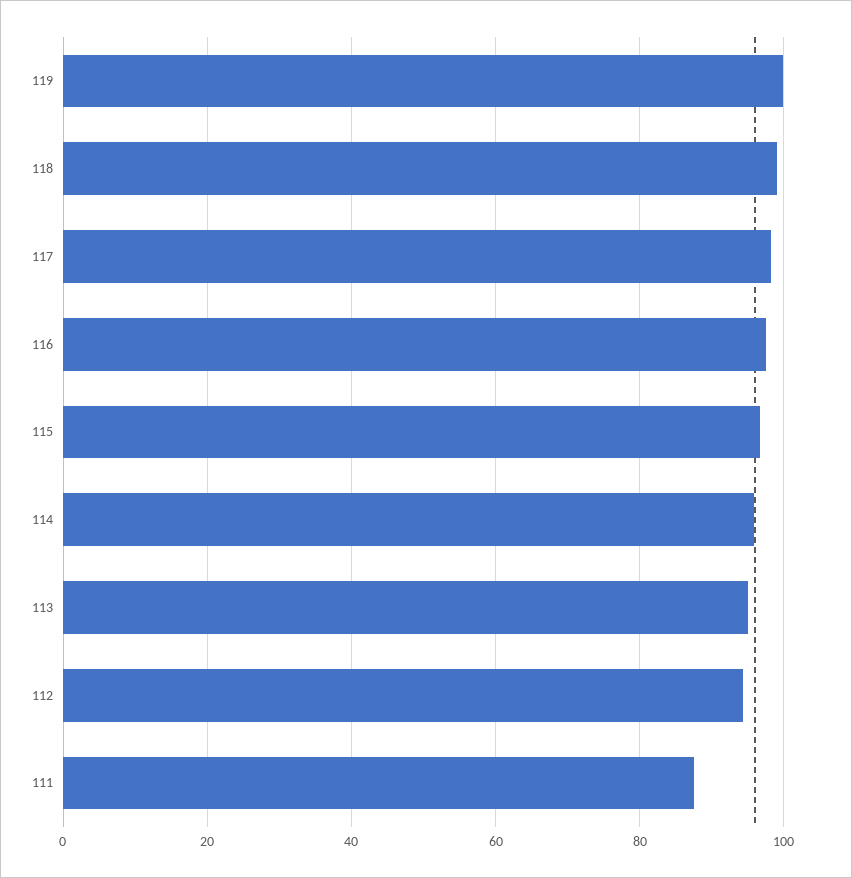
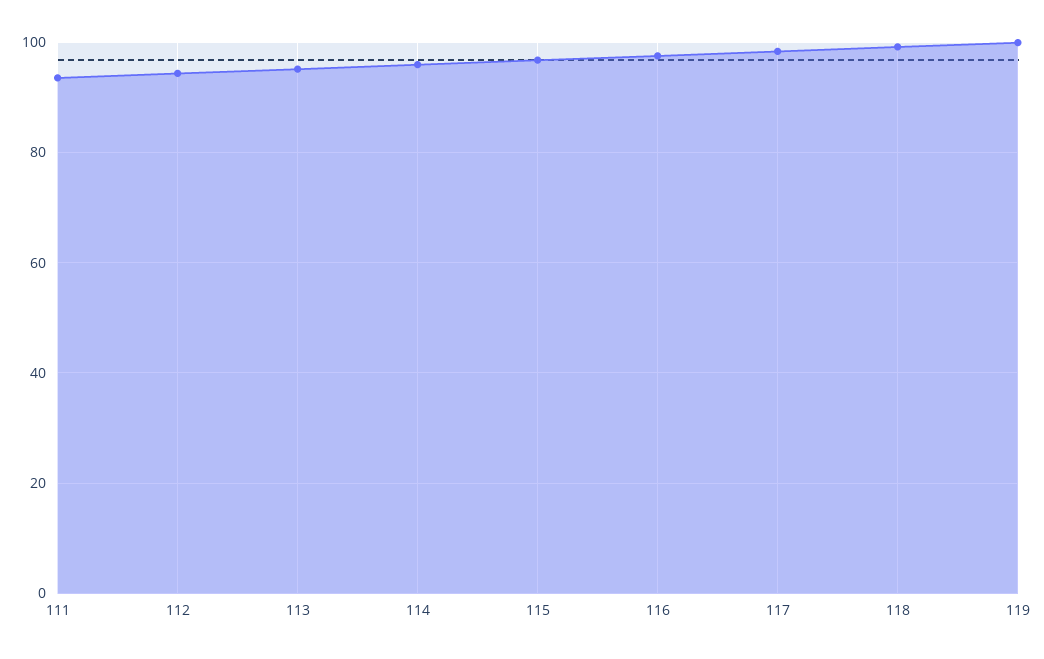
111: 88 -> 94

